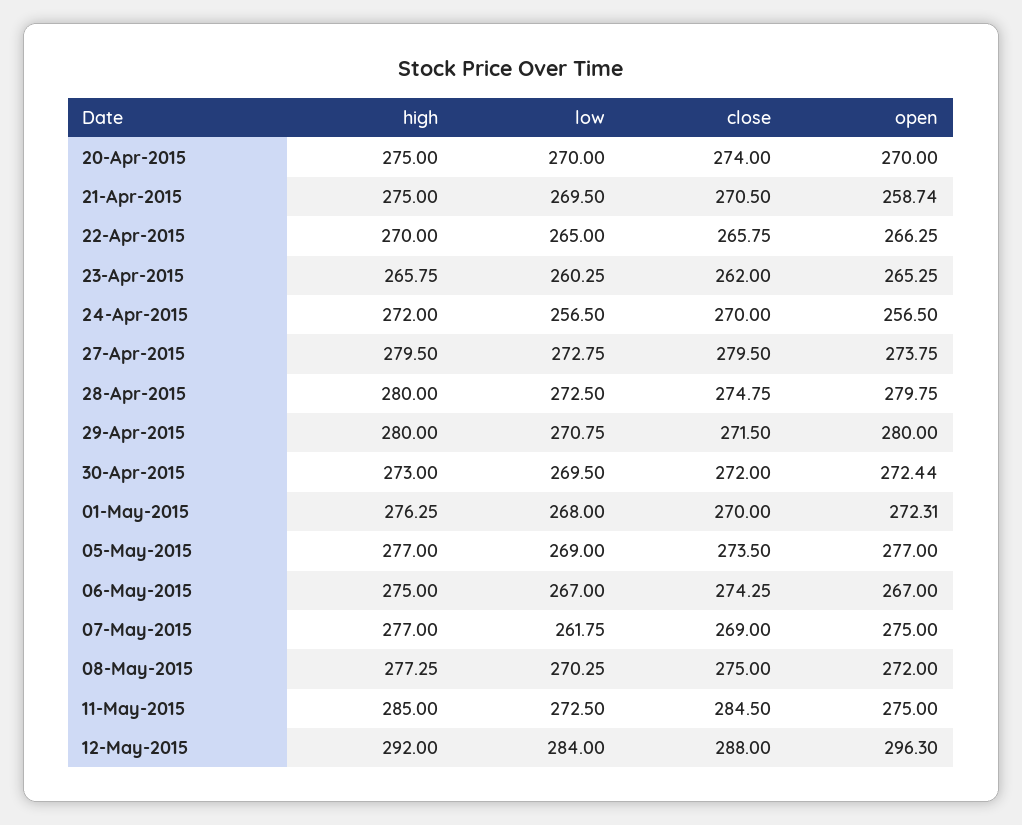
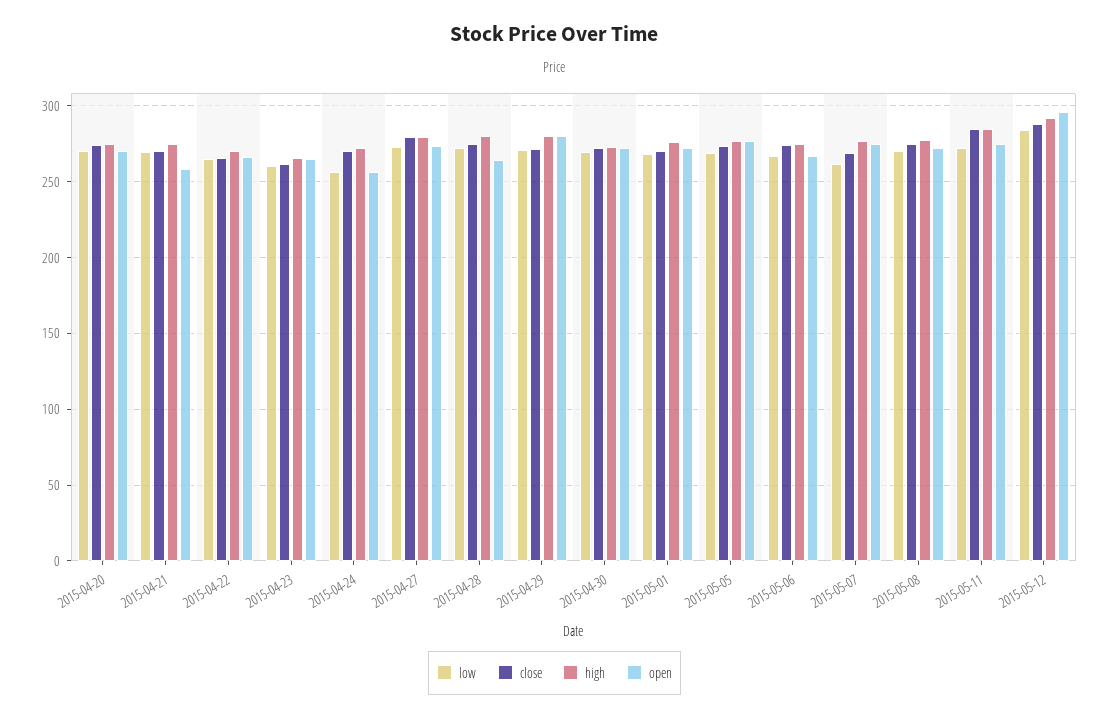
open, 28-Apr-2015: 279.75 -> 265

